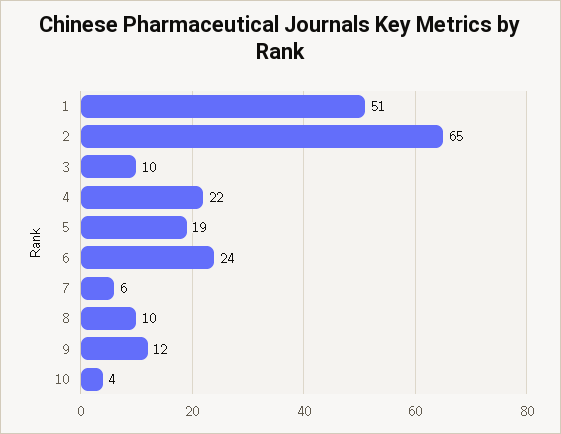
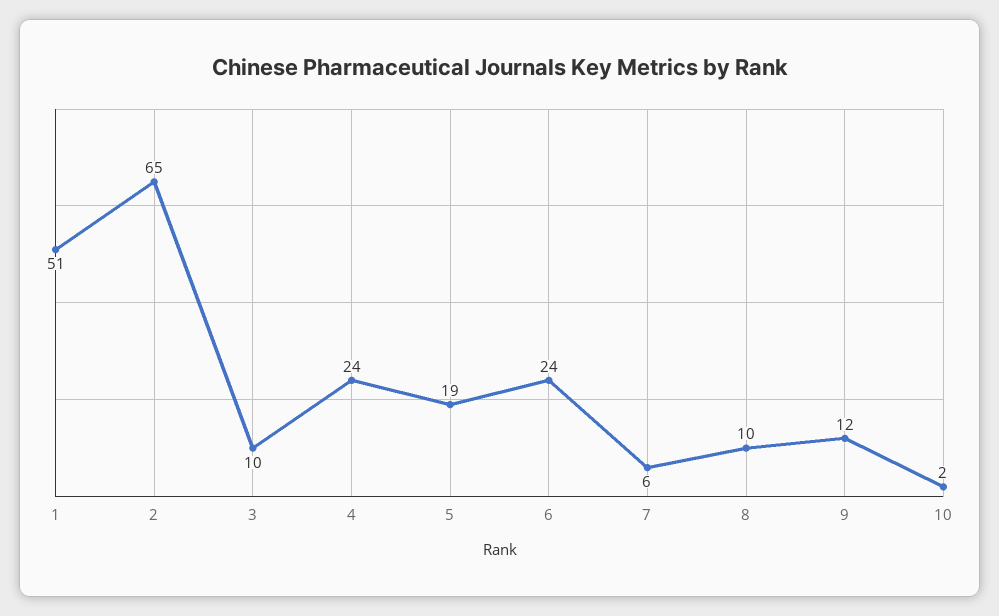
4: 22 -> 24
10: 4 -> 2

